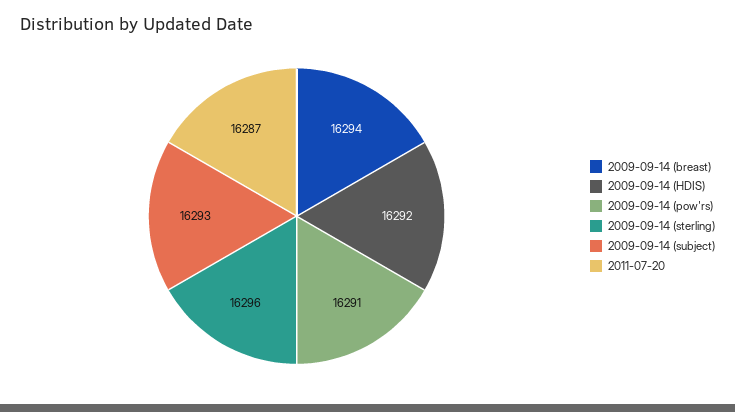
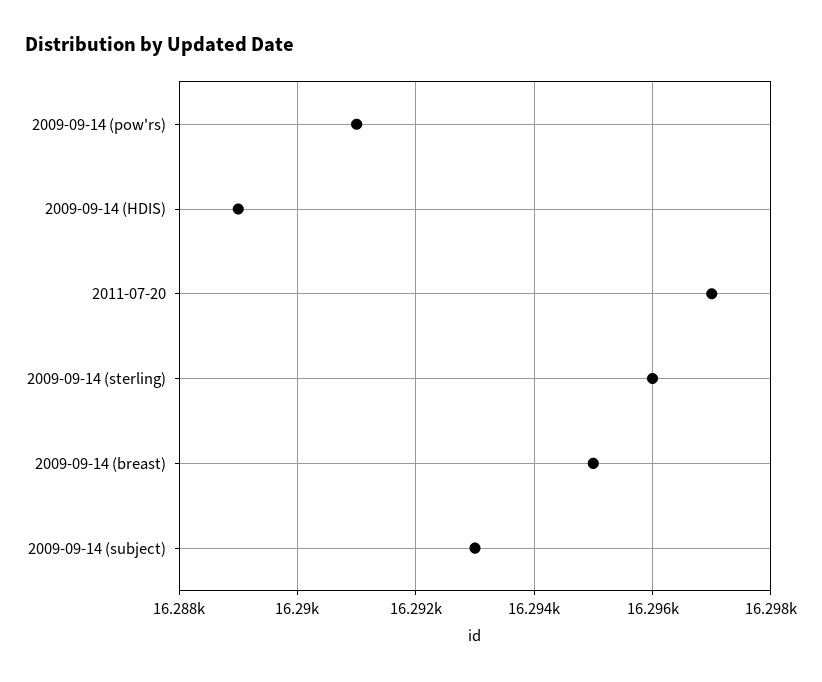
2009-09-14 (breast): 16294 -> 16295
2009-09-14 (HDIS): 16292 -> 16289
2011-07-20: 16287 -> 16297

